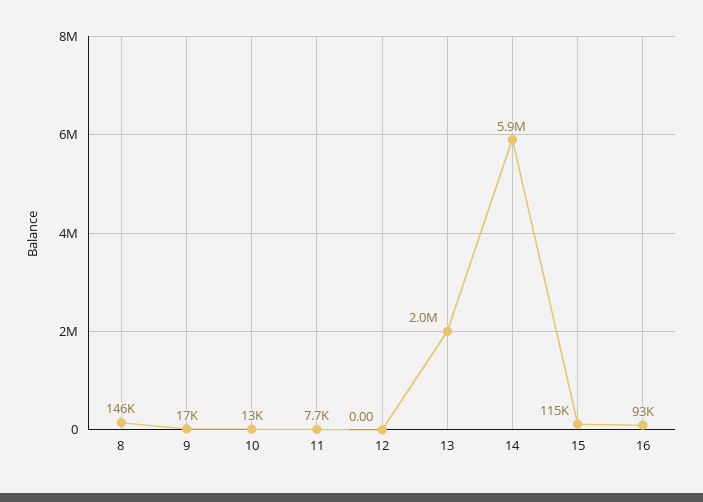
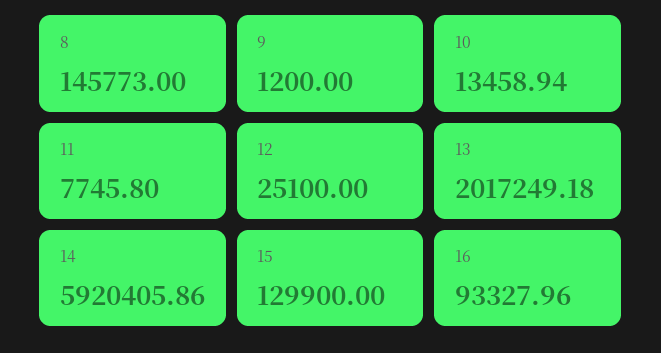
9: 17000 -> 1200
12: 0 -> 25100
15: 115000 -> 129900

